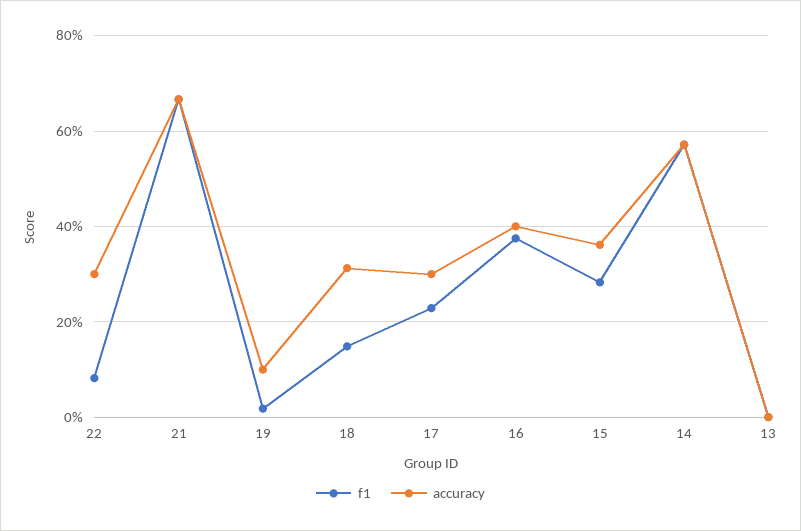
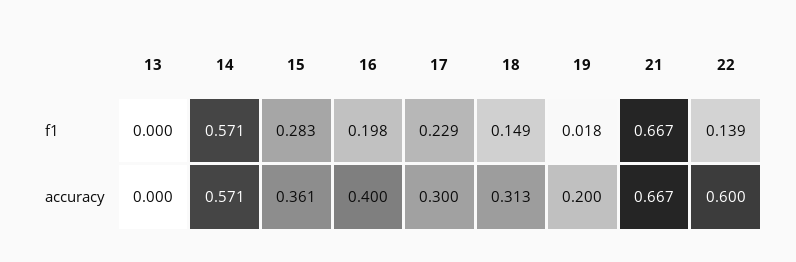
f1, 22: 0.08 -> 0.139
accuracy, 22: 0.3 -> 0.6
accuracy, 19: 0.1 -> 0.2
f1, 16: 0.38 -> 0.198

